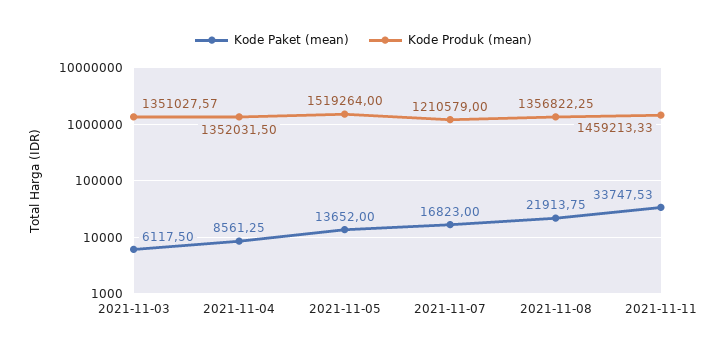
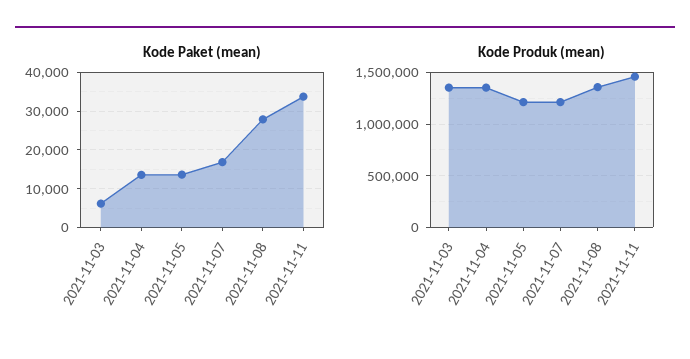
Kode Paket (mean), 2021-11-04: 8561.25 -> 14000
Kode Produk (mean), 2021-11-05: 1519264 -> 1200000
Kode Paket (mean), 2021-11-08: 21913.75 -> 28000

